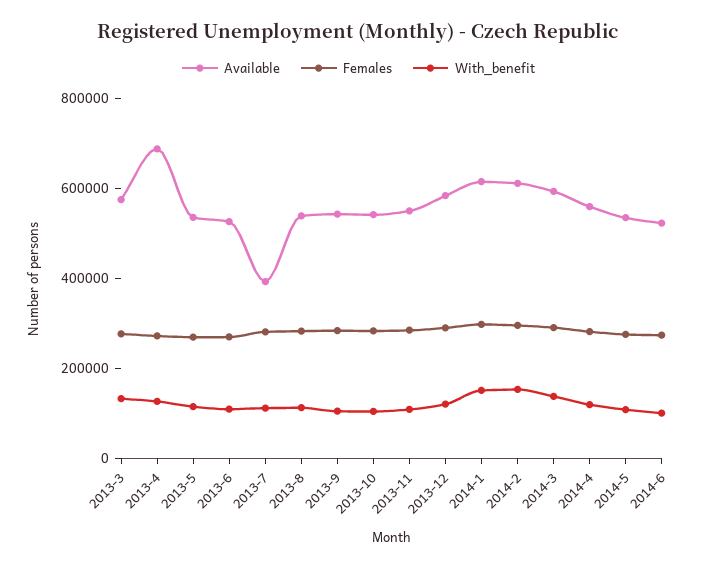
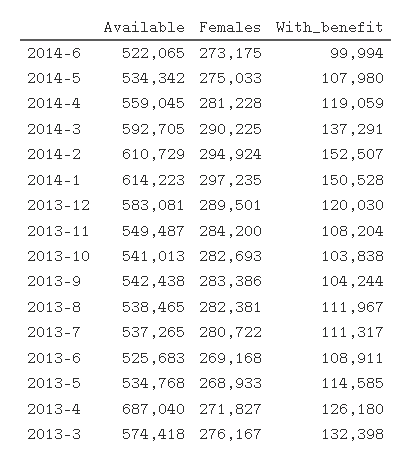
Available, 2013-7: 400000 -> 537265

